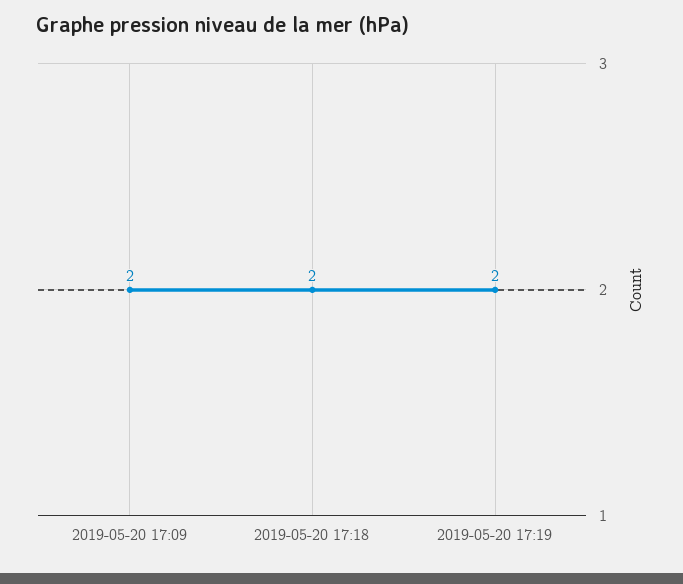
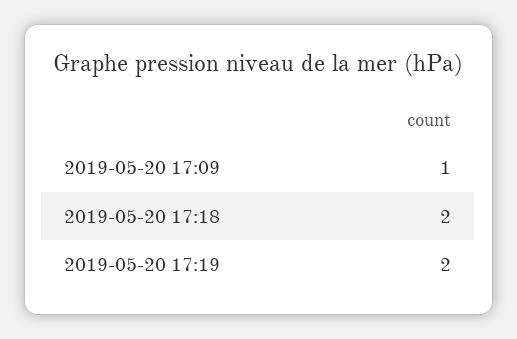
2019-05-20 17:09: 2 -> 1

